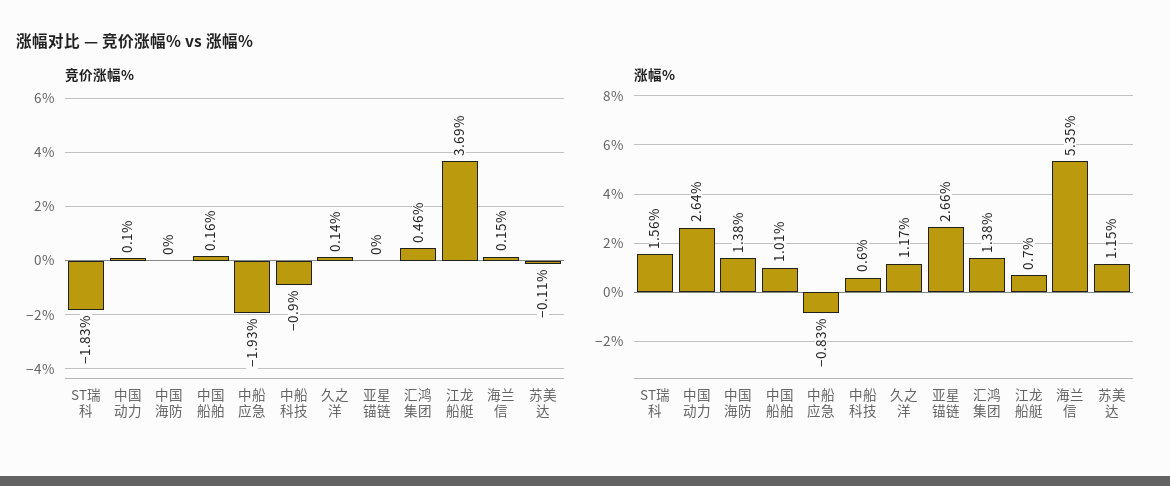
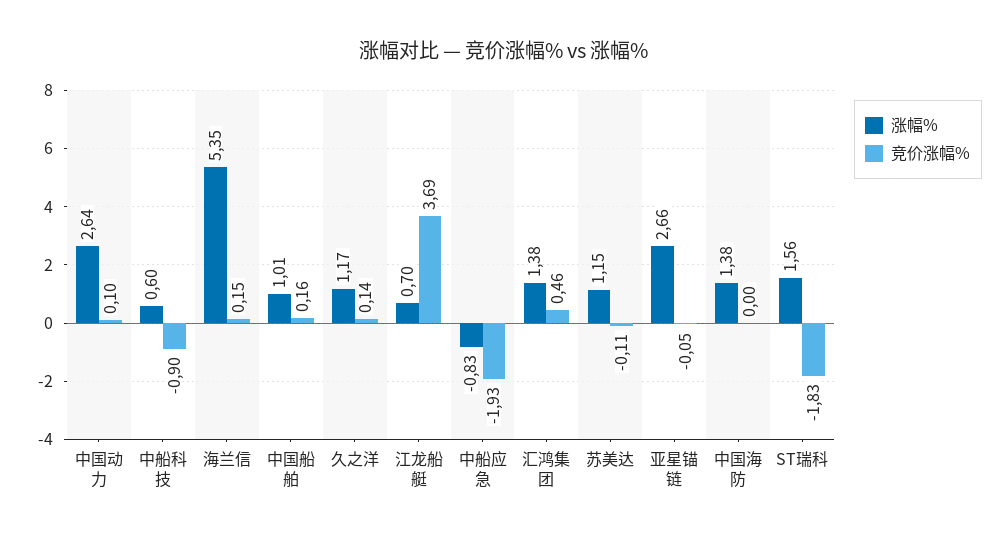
竞价涨幅%, 亚星锚链: 0 -> -0.05

